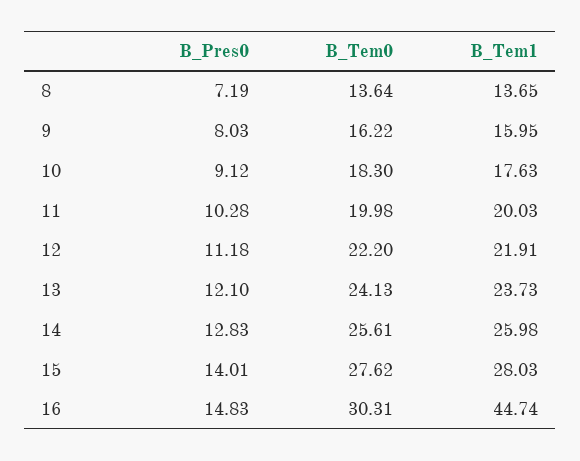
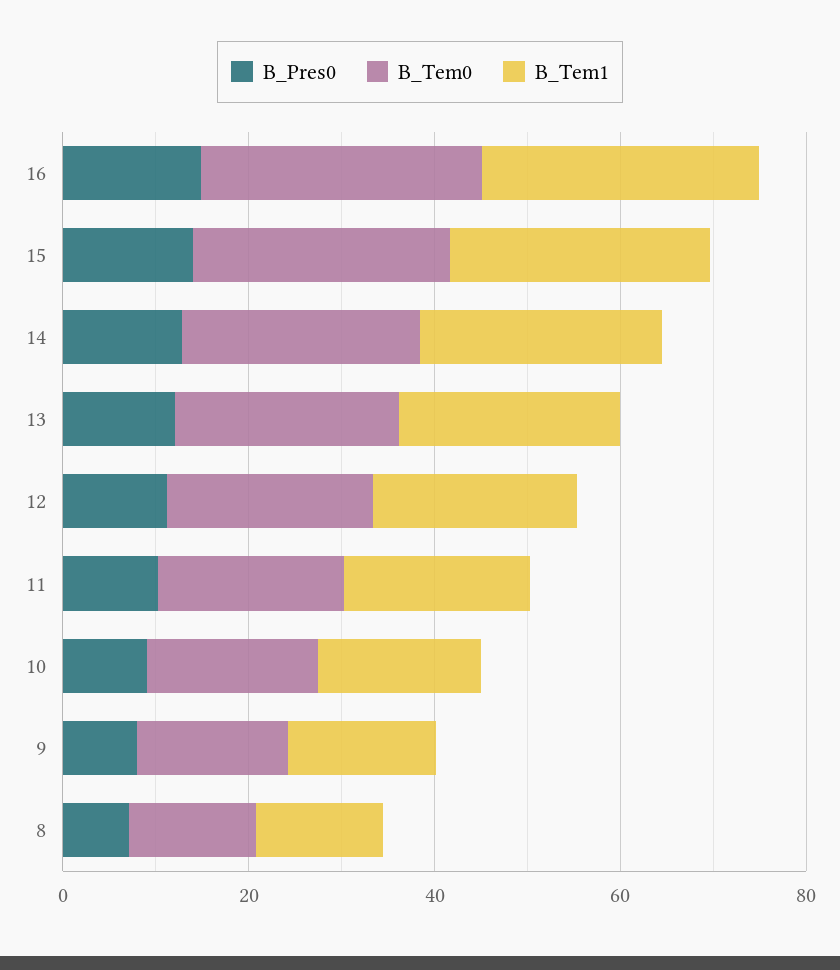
B_Tem1, 16: 44.74 -> 30

